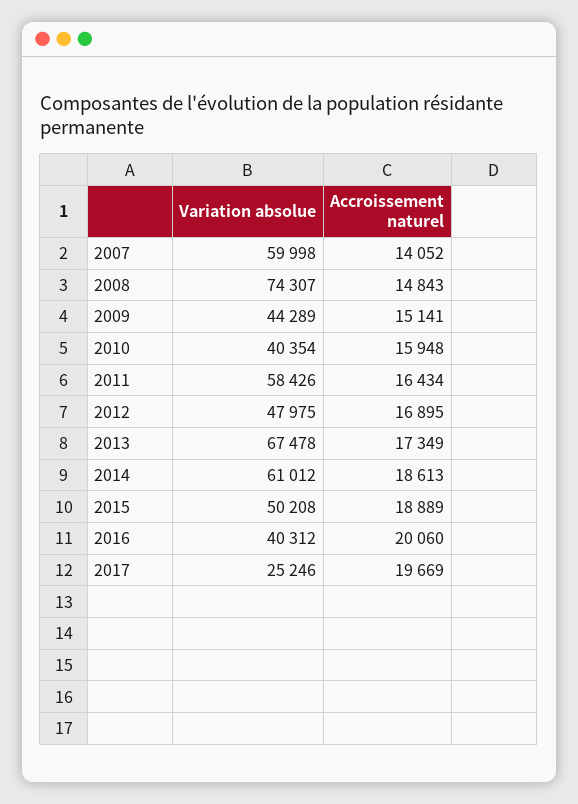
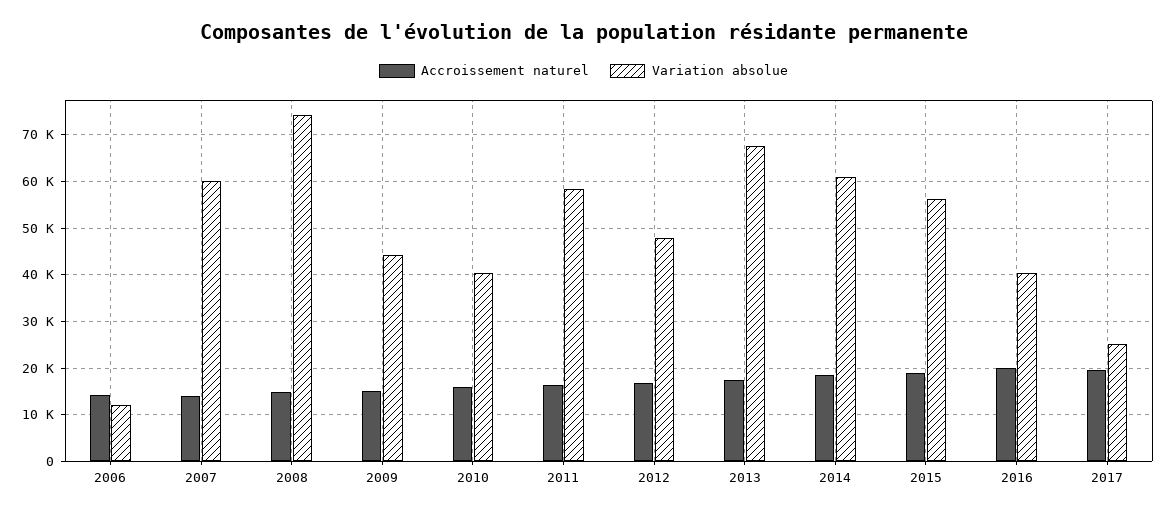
Variation absolue, 2015: 50208 -> 56000
Accroissement naturel, 2006: none -> 14000
Variation absolue, 2006: none -> 12000

